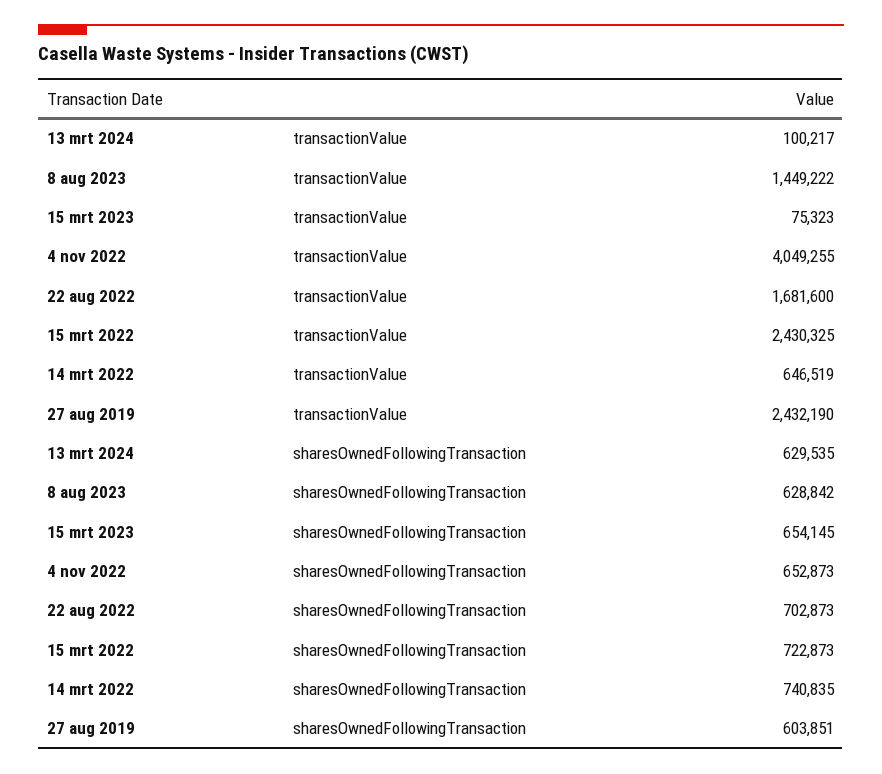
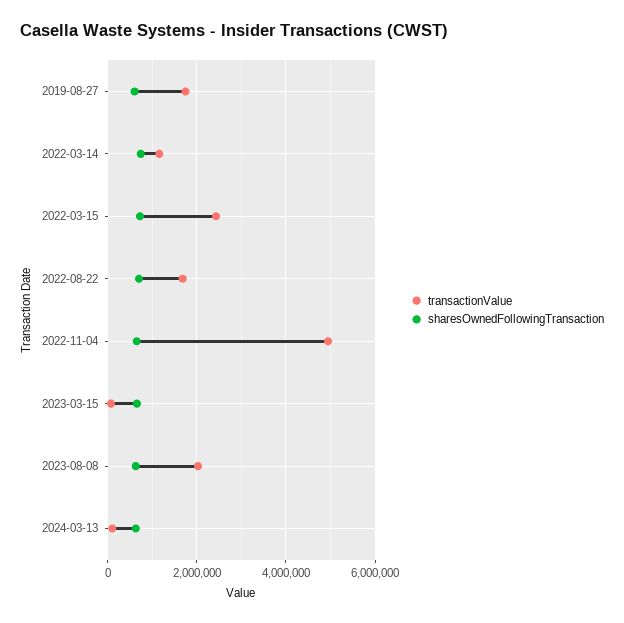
transactionValue, 8 aug 2023: 1449222 -> 2000000
transactionValue, 4 nov 2022: 4049255 -> 5000000
transactionValue, 14 mrt 2022: 646519 -> 1200000
transactionValue, 27 aug 2019: 2432190 -> 1800000

